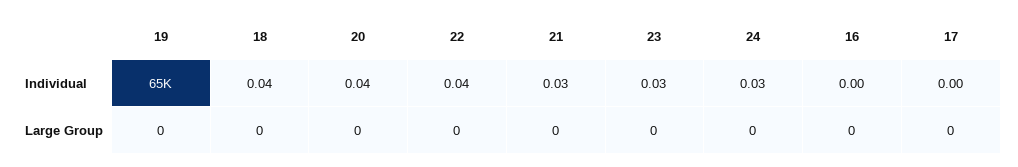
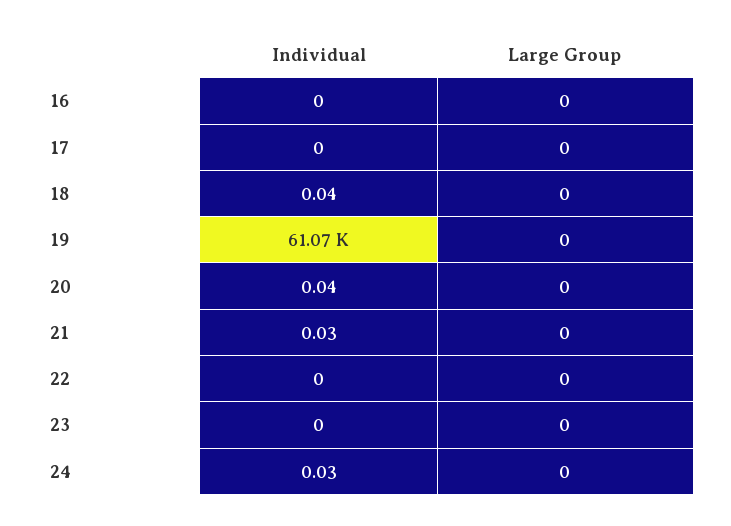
19, Individual: 65000 -> 61070
22, Individual: 0.04 -> 0
23, Individual: 0.03 -> 0

